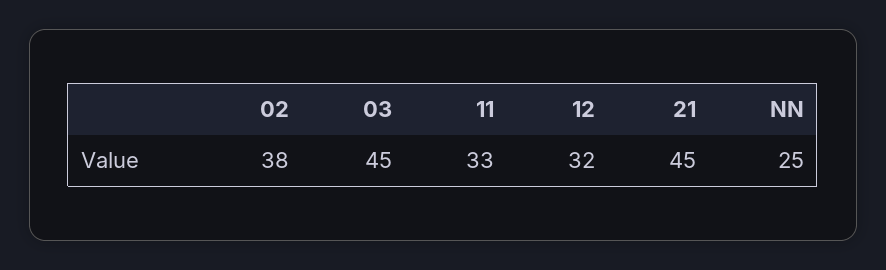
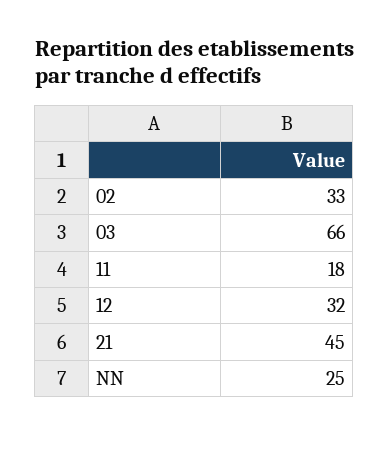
02: 38 -> 33
03: 45 -> 66
11: 33 -> 18

